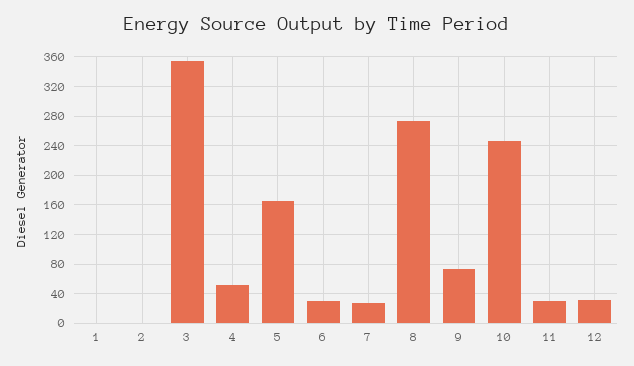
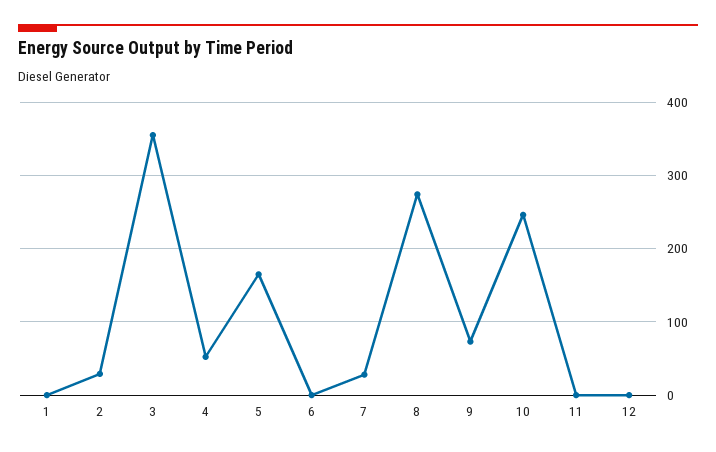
2: 0 -> 30
6: 30 -> 0
11: 30 -> 0
12: 30 -> 0

